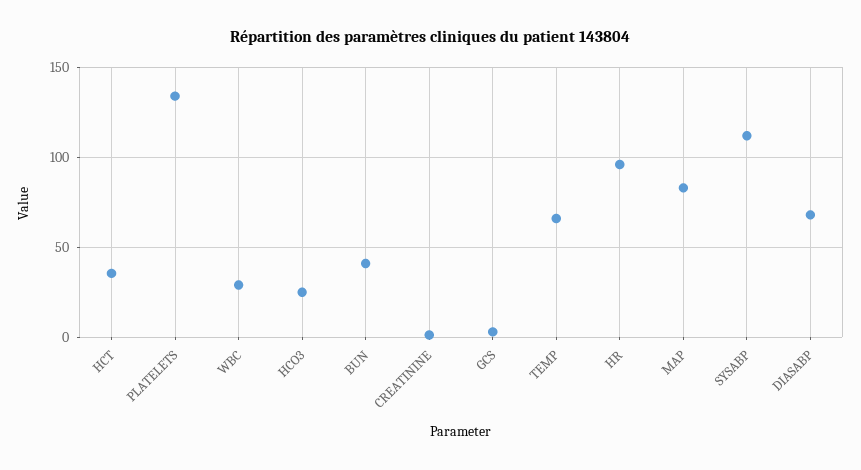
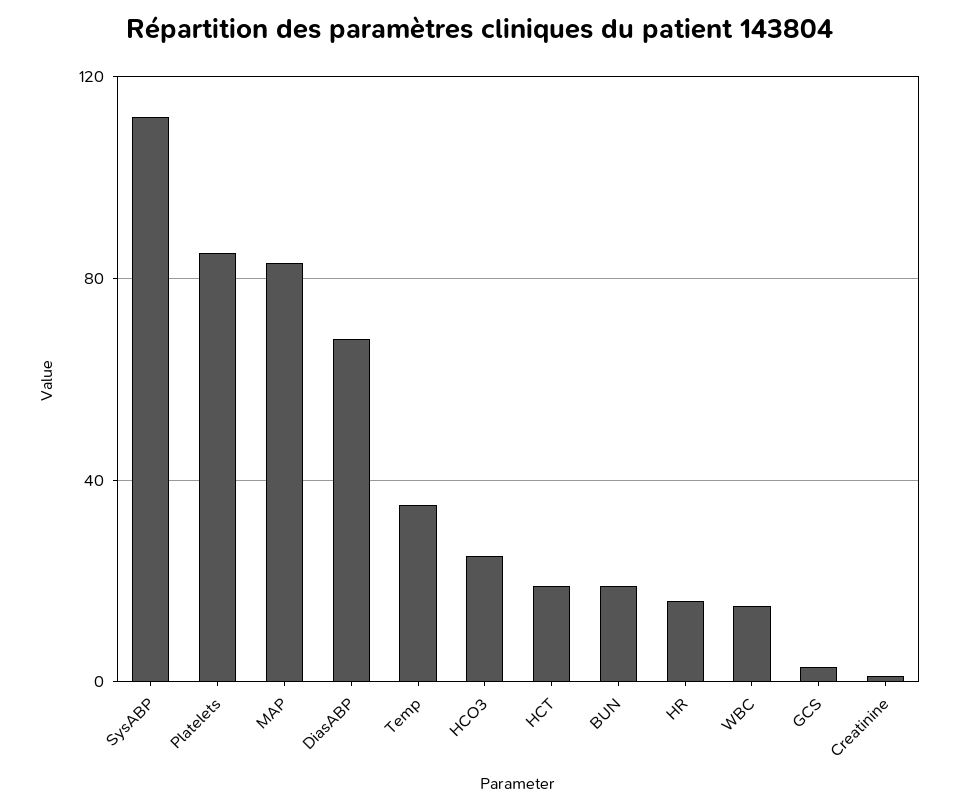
HCT: 35 -> 20
PLATELETS: 135 -> 85
WBC: 30 -> 15
BUN: 40 -> 20
TEMP: 65 -> 35
HR: 95 -> 15

